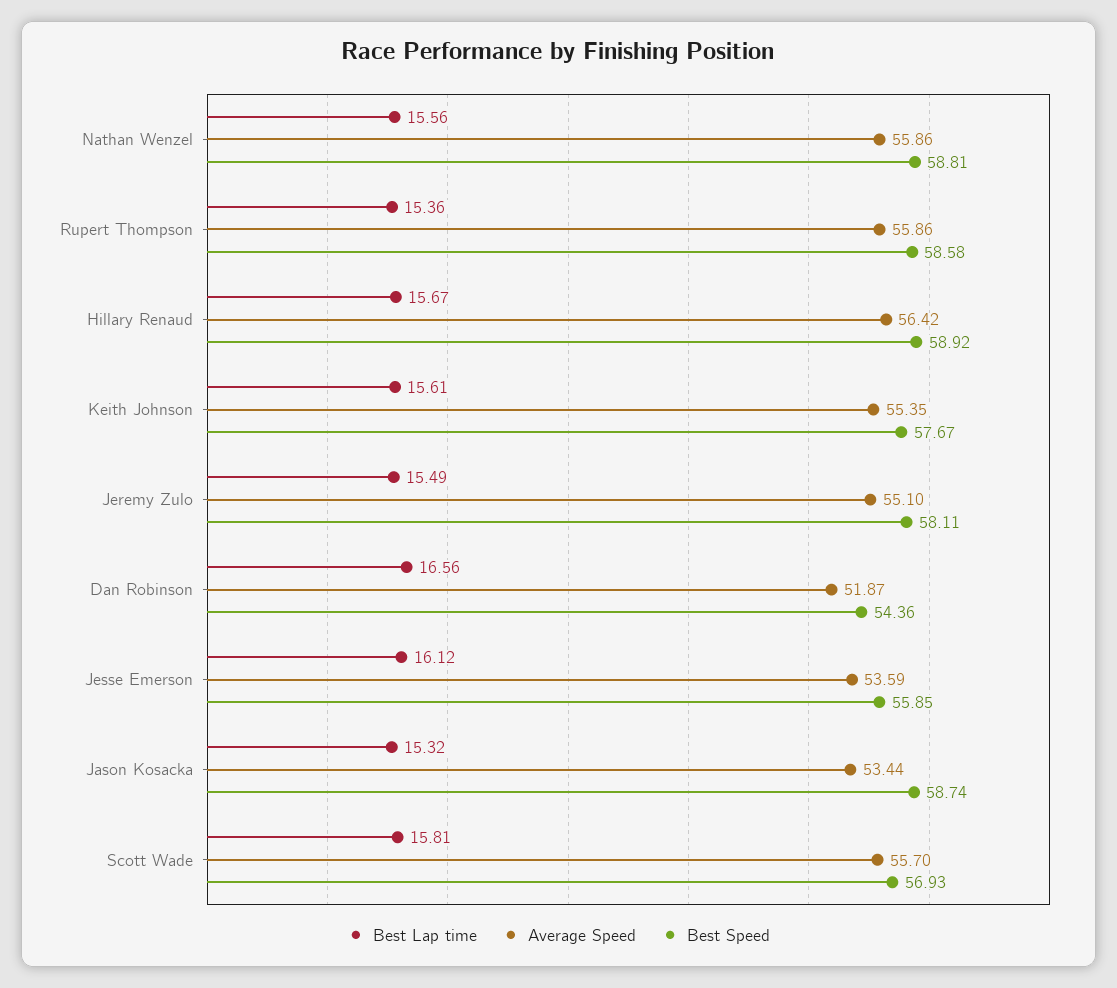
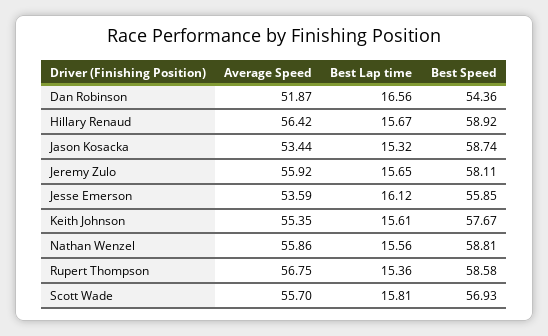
Average Speed, Rupert Thompson: 55.86 -> 56.75
Best Lap time, Jeremy Zulo: 15.49 -> 15.65
Average Speed, Jeremy Zulo: 55.1 -> 55.92

